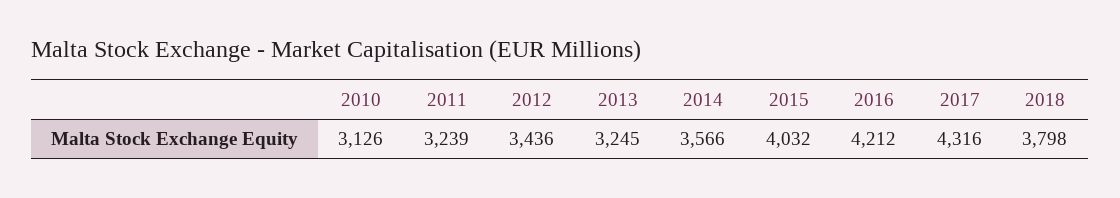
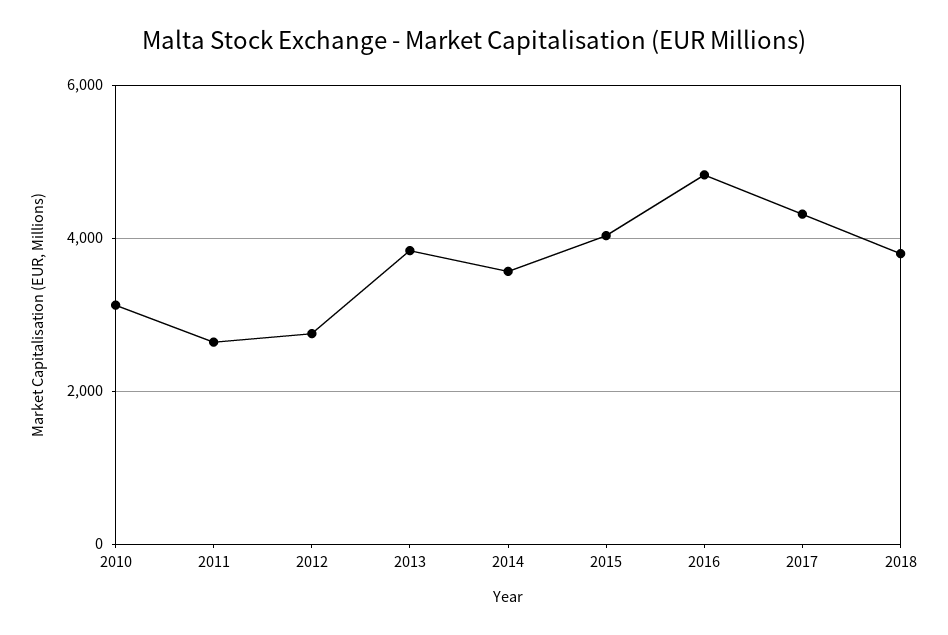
2011: 3239 -> 2600
2012: 3436 -> 2800
2013: 3245 -> 3800
2016: 4212 -> 4800

